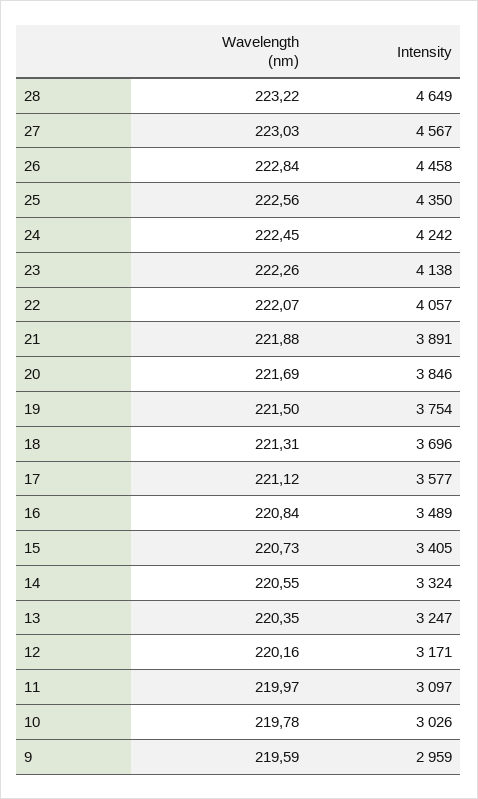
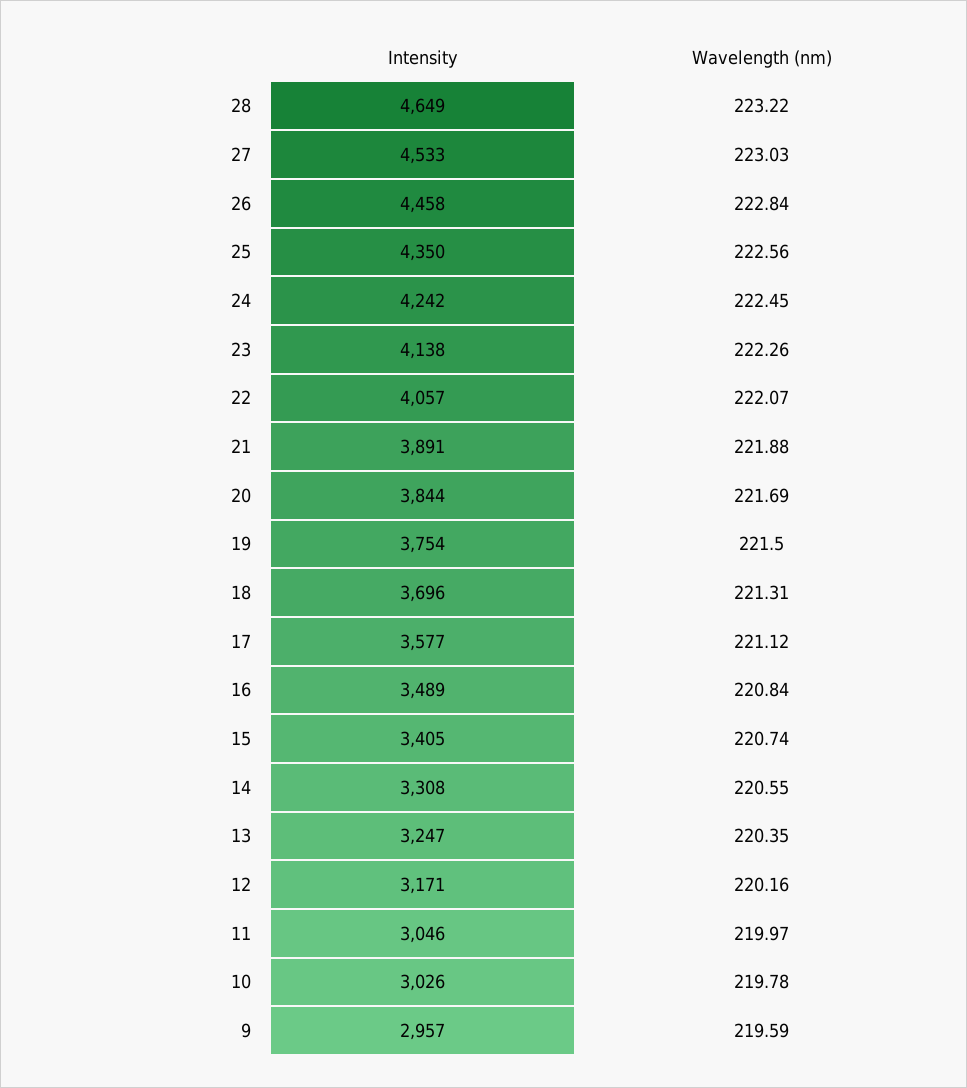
Intensity, 27: 4567 -> 4533
Intensity, 20: 3846 -> 3844
Wavelength (nm), 15: 220.73 -> 220.74
Intensity, 14: 3324 -> 3308
Intensity, 11: 3097 -> 3046
Intensity, 9: 2959 -> 2957

